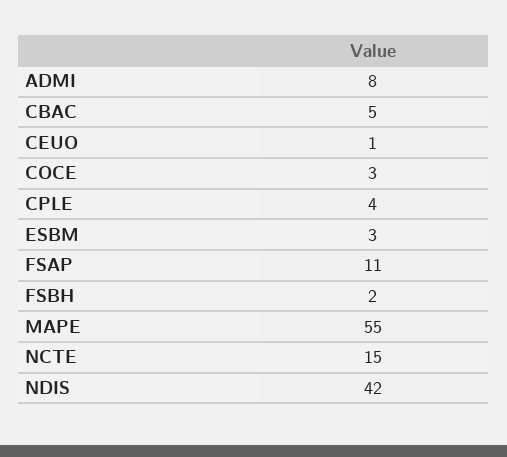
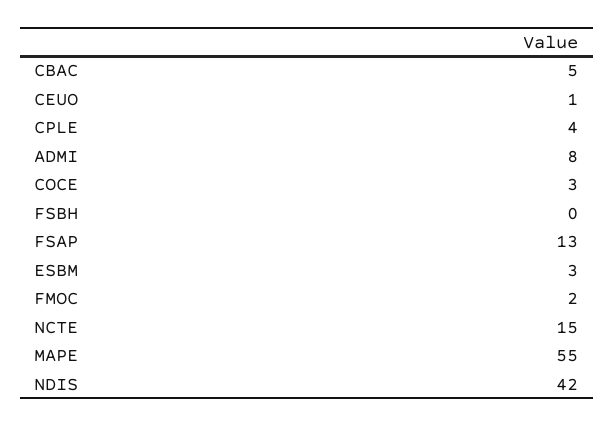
FSAP: 11 -> 13
FSBH: 2 -> 0
FMOC: none -> 2

